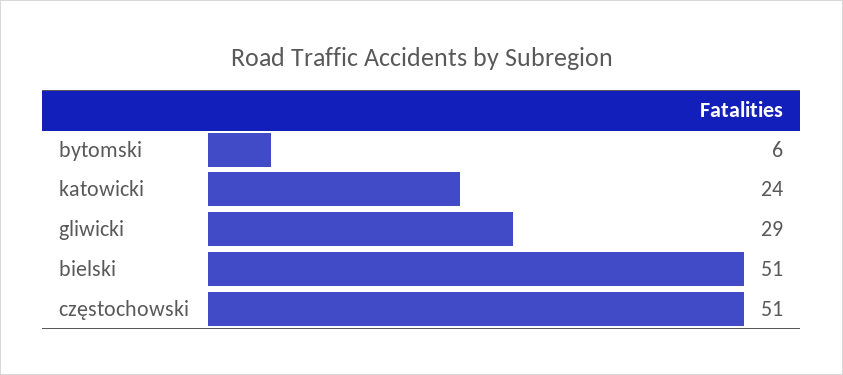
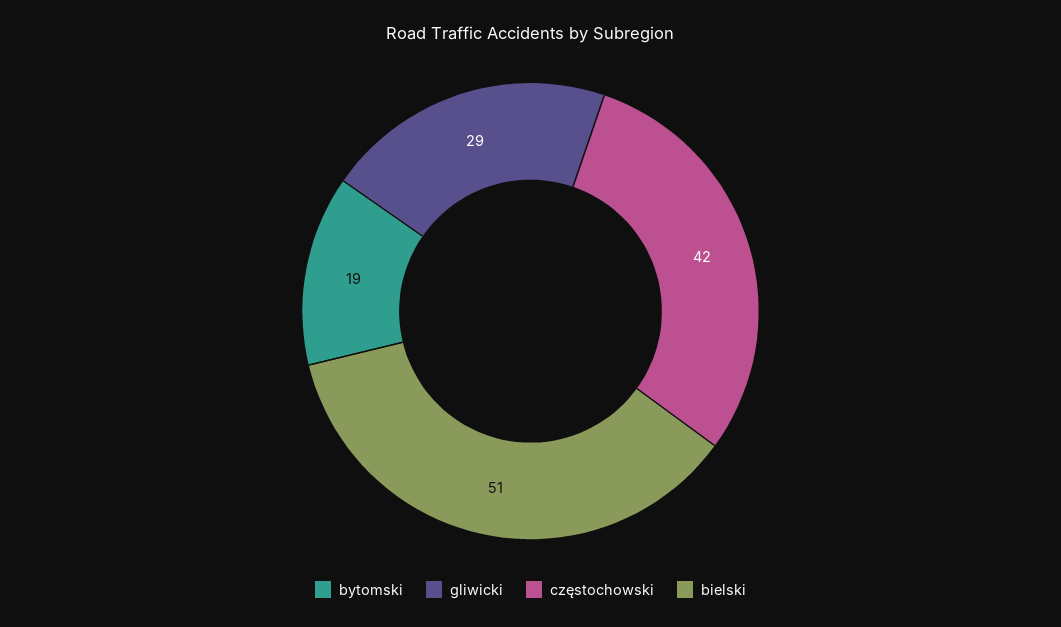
bytomski: 6 -> 19
katowicki: 24 -> none
częstochowski: 51 -> 42

